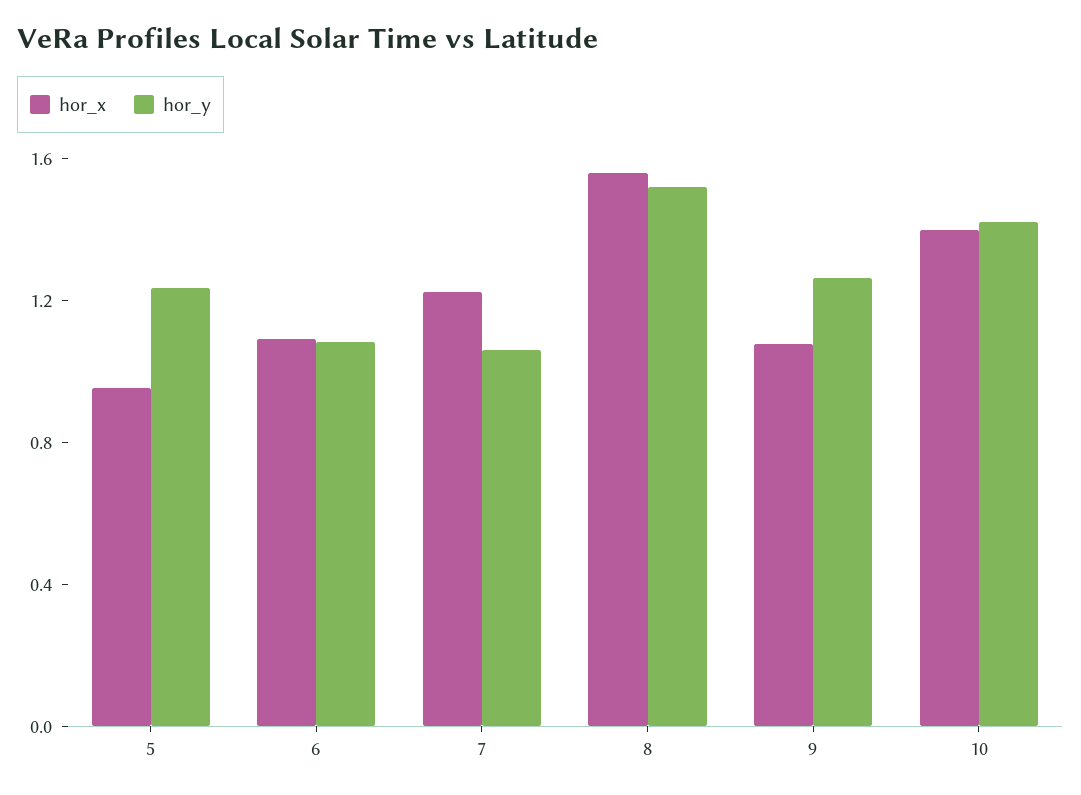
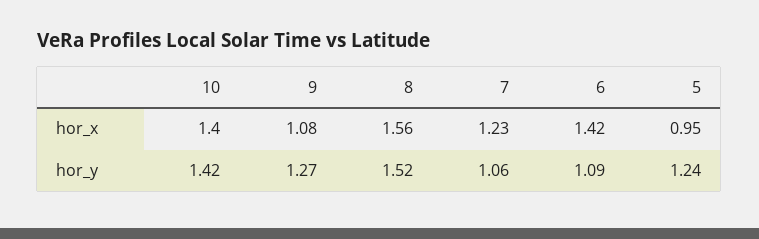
hor_x, 6: 1.1 -> 1.42

